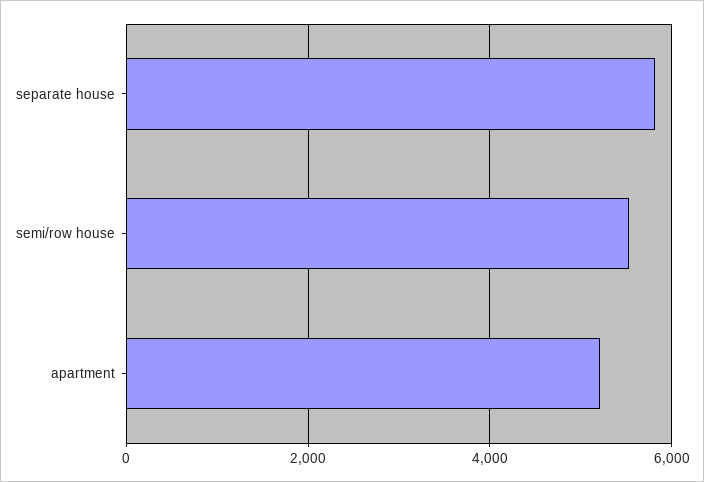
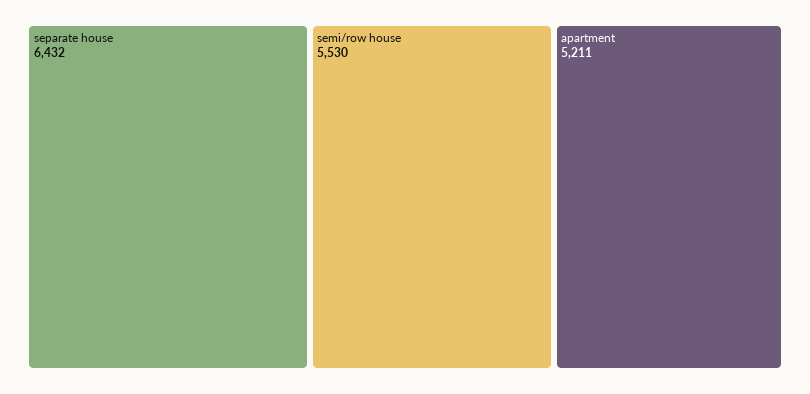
separate house: 5800 -> 6432

